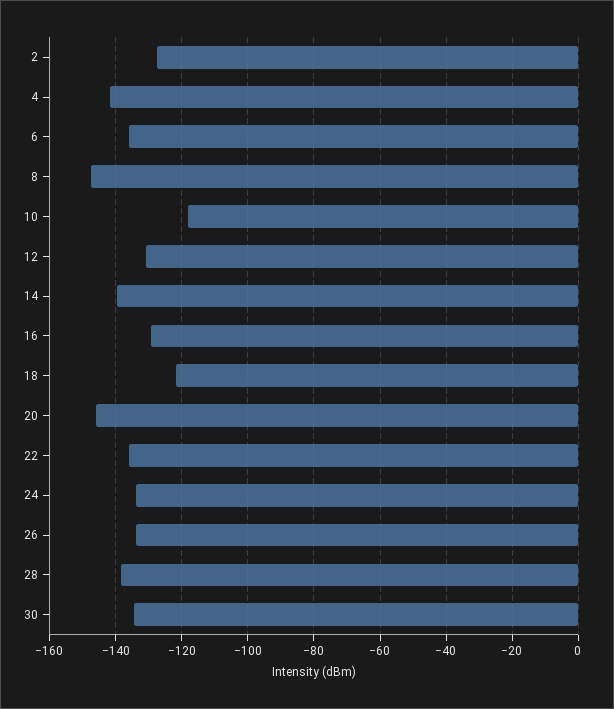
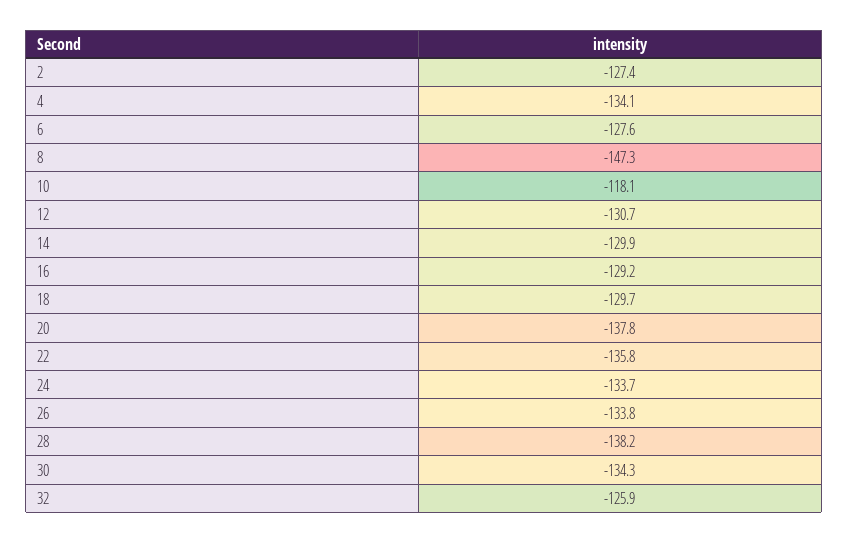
4: -142 -> -134.1
6: -136 -> -127.6
14: -140 -> -129.9
18: -122 -> -129.7
20: -146 -> -137.8
32: none -> -125.9

